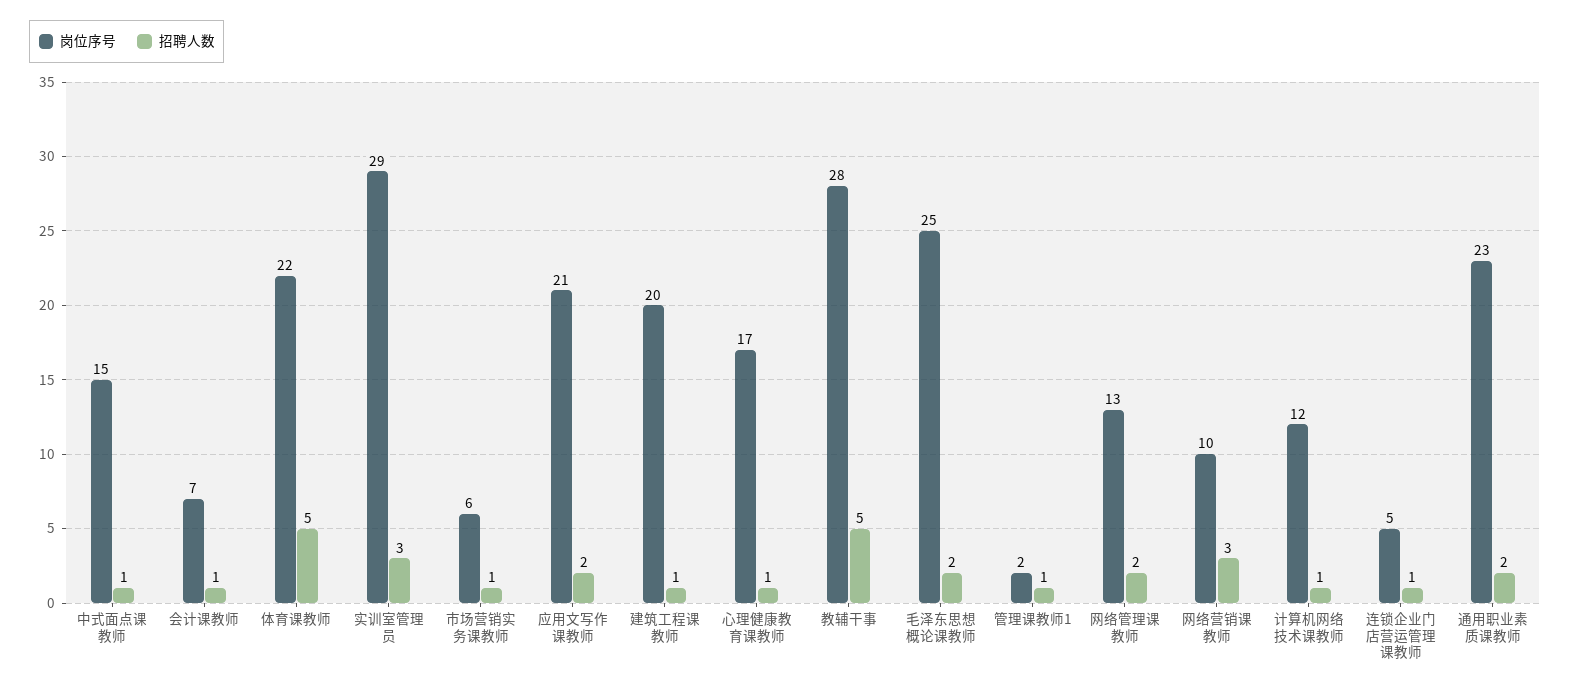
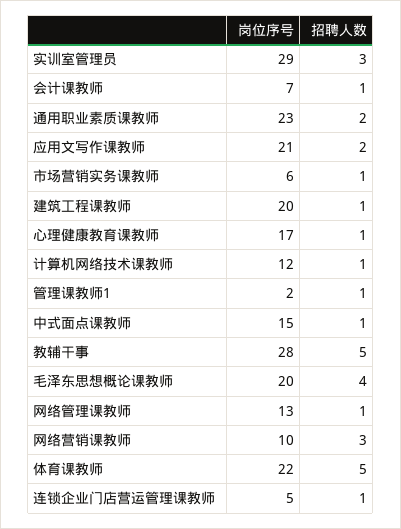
岗位序号, 毛泽东思想概论课教师: 25 -> 20
招聘人数, 毛泽东思想概论课教师: 2 -> 4
招聘人数, 网络管理课教师: 2 -> 1

